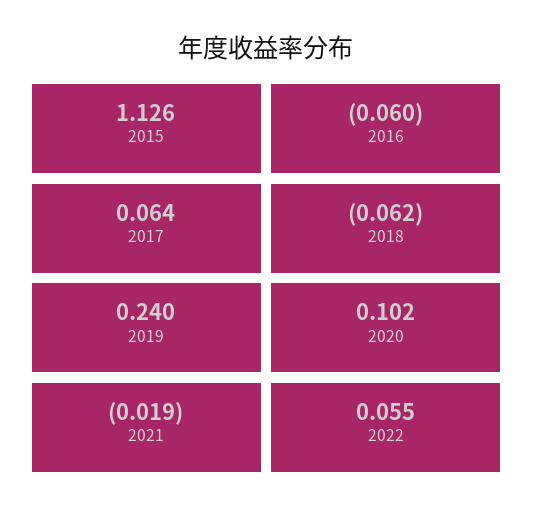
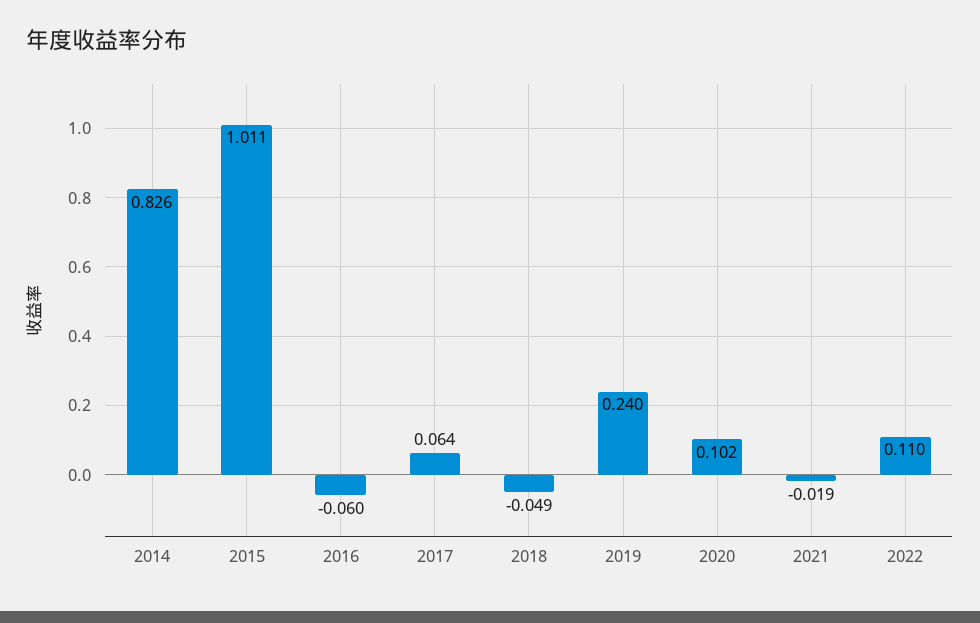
2015: 1.126 -> 1.011
2018: -0.062 -> -0.049
2022: 0.055 -> 0.11
2014: none -> 0.826

